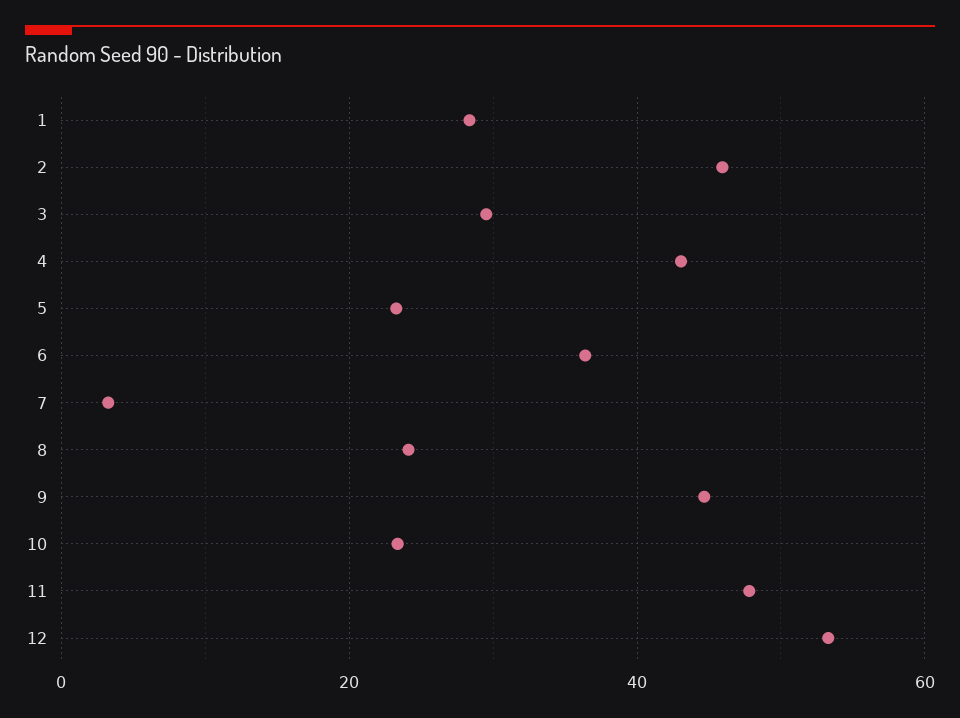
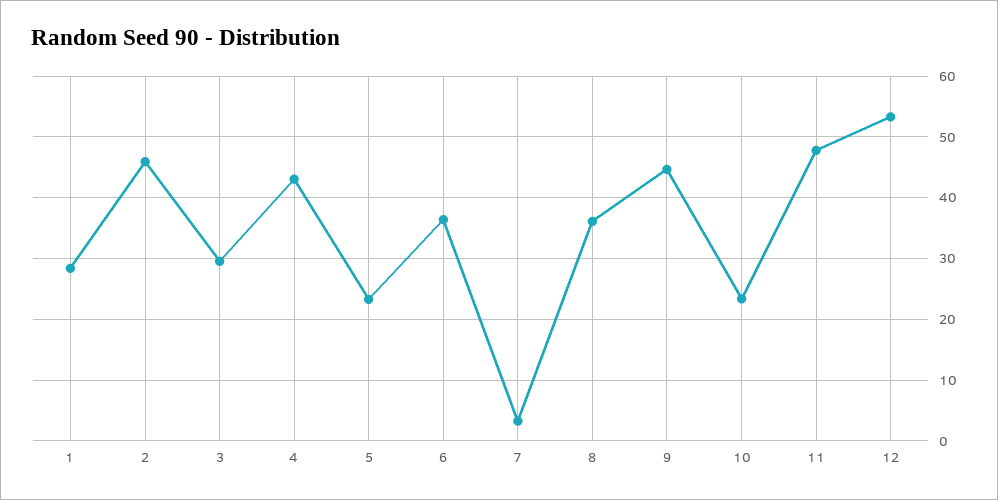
8: 24 -> 36

